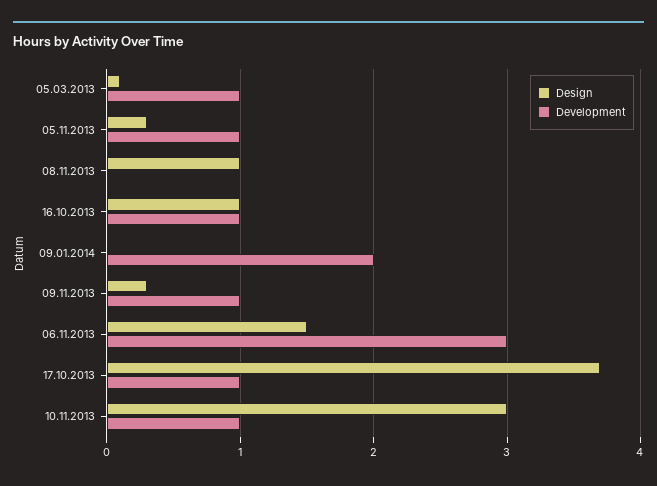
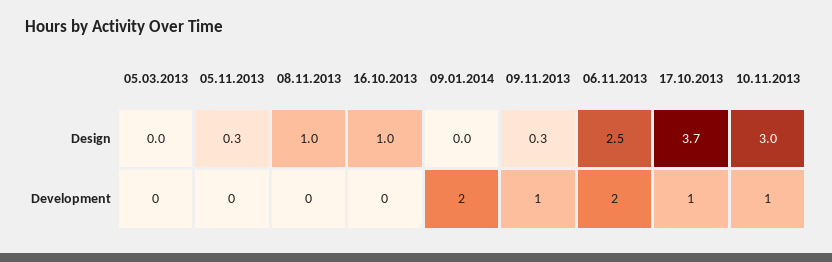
Design, 05.03.2013: 0.1 -> 0
Development, 05.03.2013: 1 -> 0
Development, 05.11.2013: 1 -> 0
Development, 16.10.2013: 1 -> 0
Design, 06.11.2013: 1.5 -> 2.5
Development, 06.11.2013: 3 -> 2

